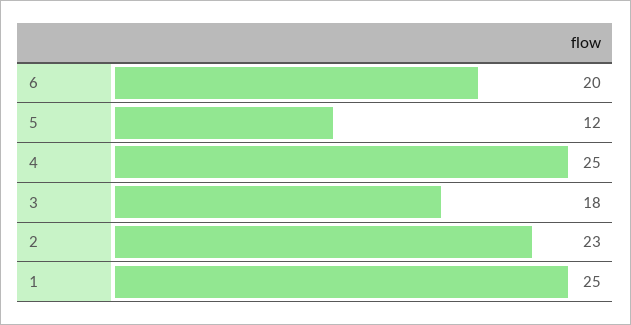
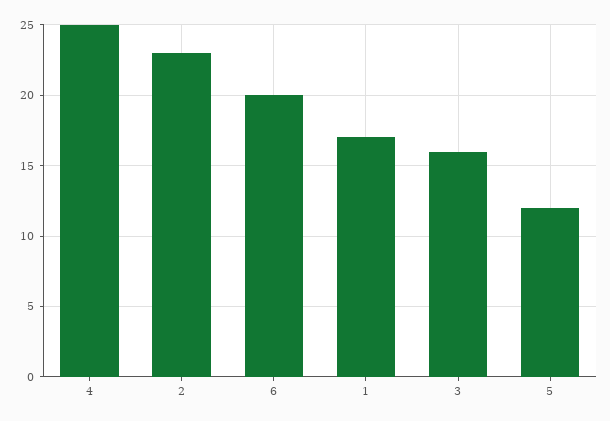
3: 18 -> 16
1: 25 -> 17

